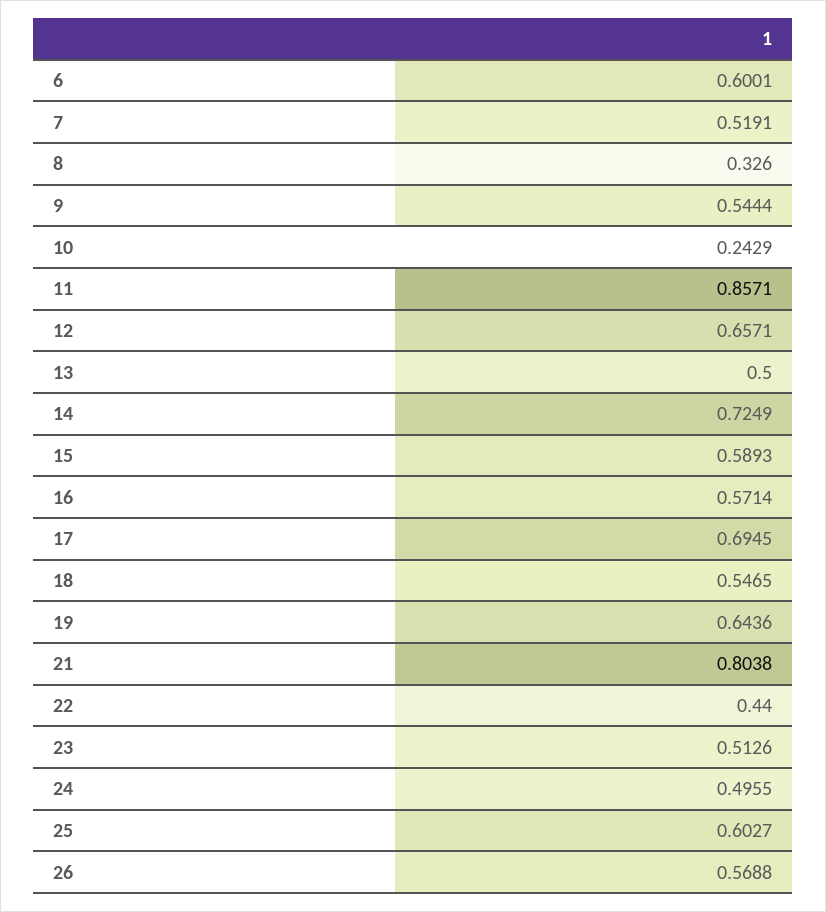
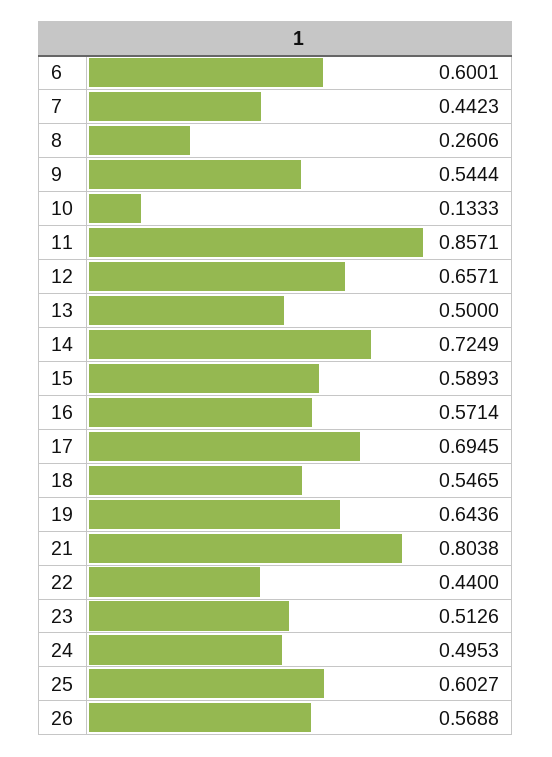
7: 0.5191 -> 0.4423
8: 0.326 -> 0.2606
10: 0.2429 -> 0.1333
24: 0.4955 -> 0.4953

